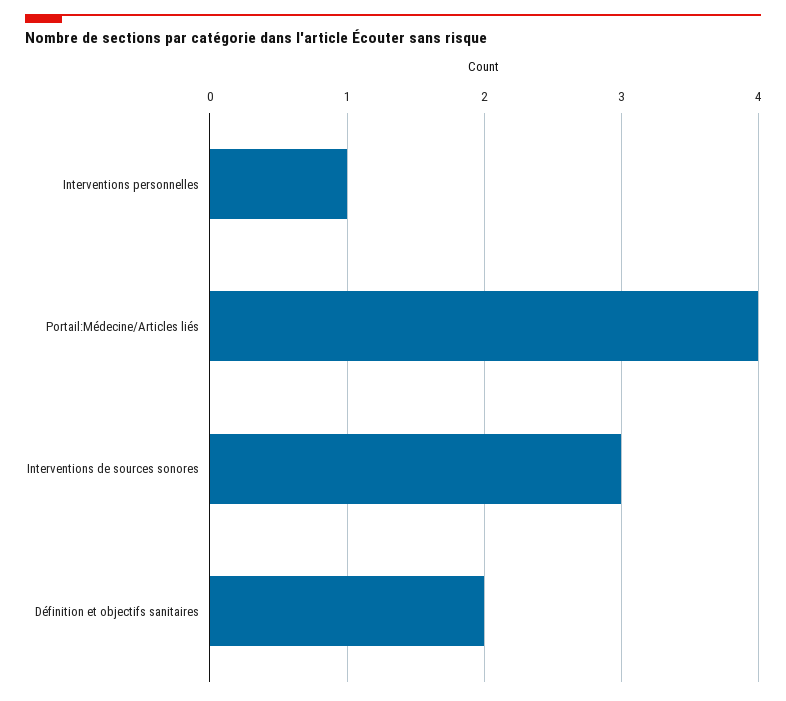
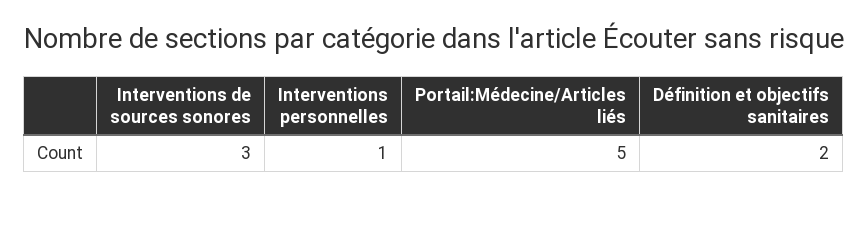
Portail:Médecine/Articles liés: 4 -> 5

